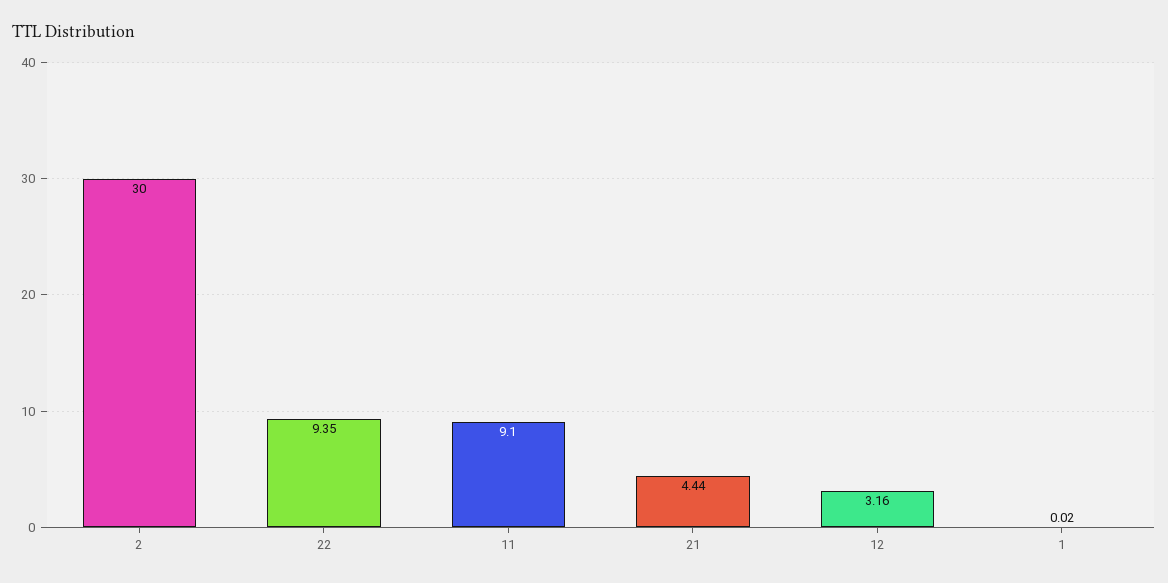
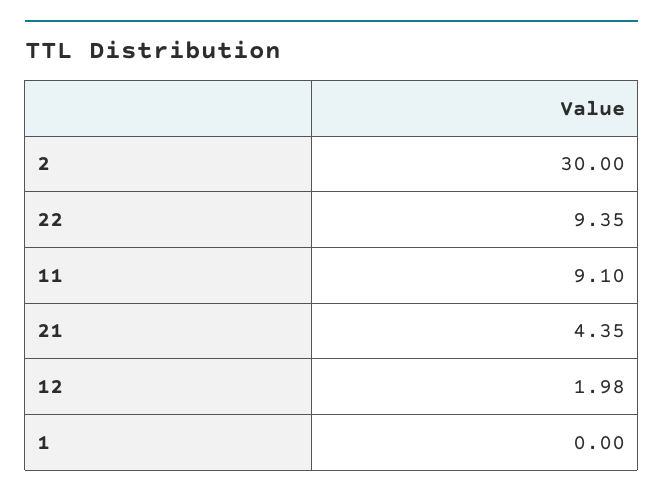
21: 4.44 -> 4.35
12: 3.16 -> 1.98
1: 0.02 -> 0

